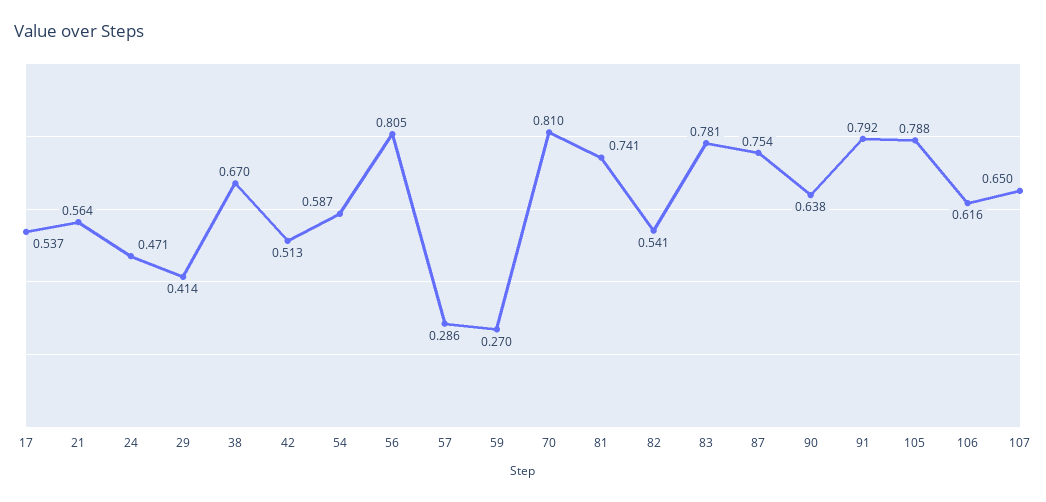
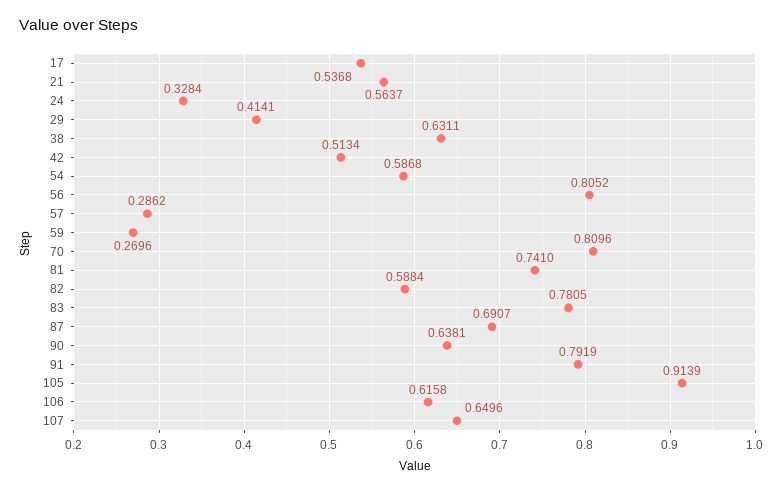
24: 0.471 -> 0.3284
38: 0.67 -> 0.6311
82: 0.541 -> 0.5884
87: 0.754 -> 0.6907
105: 0.788 -> 0.9139

